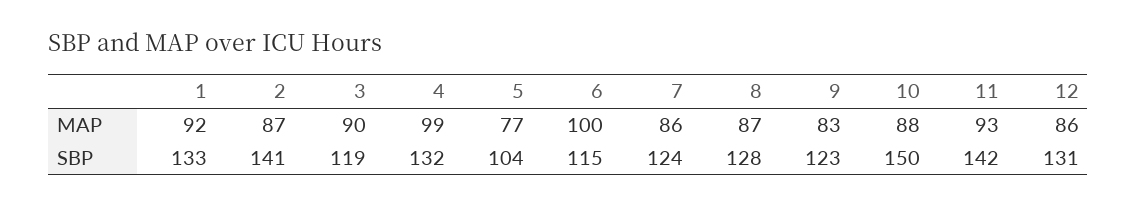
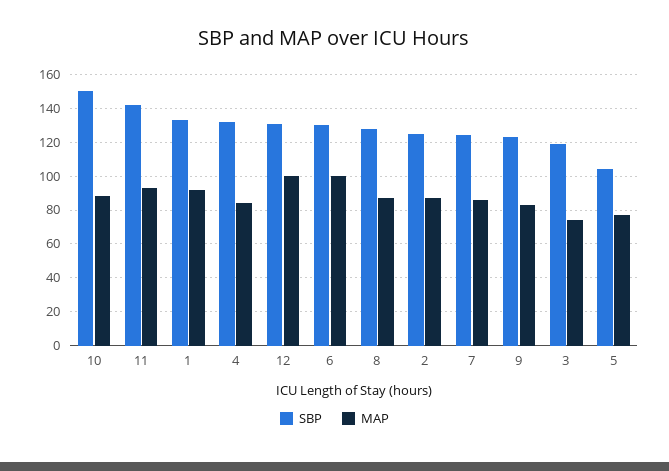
MAP, 3: 90 -> 75
MAP, 4: 99 -> 85
MAP, 12: 86 -> 100
SBP, 2: 141 -> 125
SBP, 6: 115 -> 130

